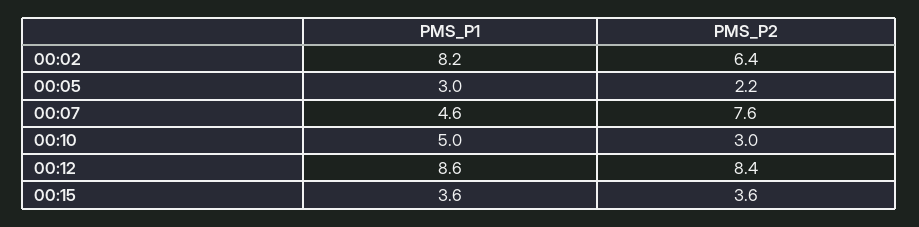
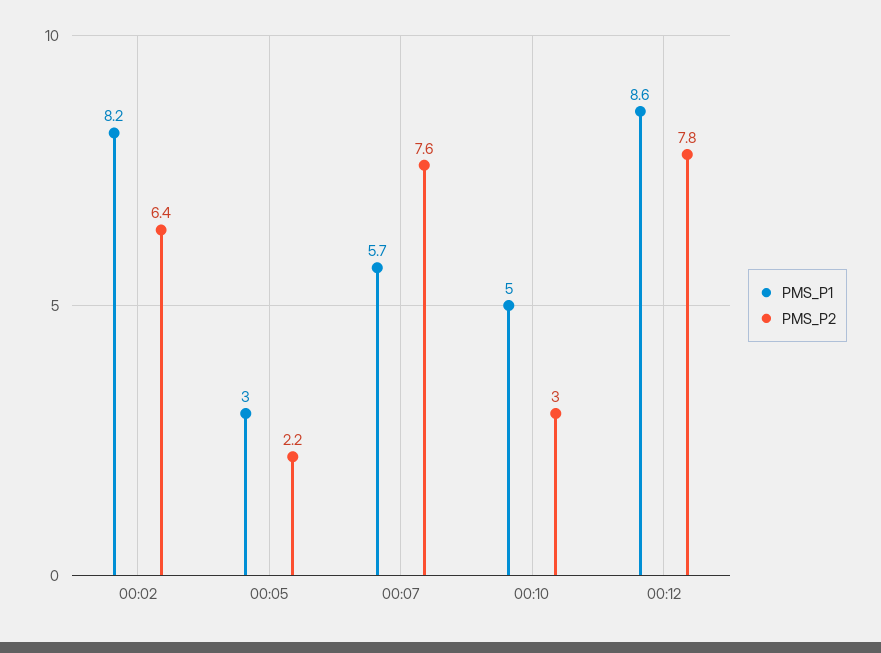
PMS_P1, 00:07: 4.6 -> 5.7
PMS_P2, 00:12: 8.4 -> 7.8
PMS_P1, 00:15: 3.6 -> none
PMS_P2, 00:15: 3.6 -> none

